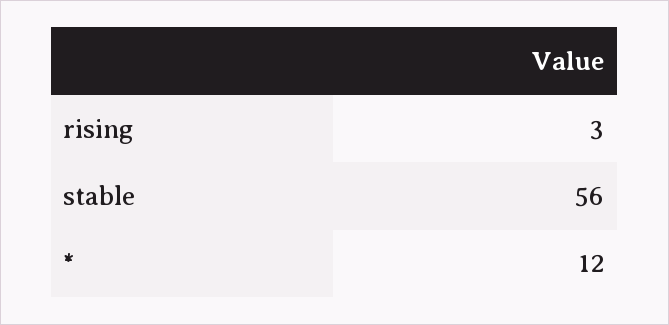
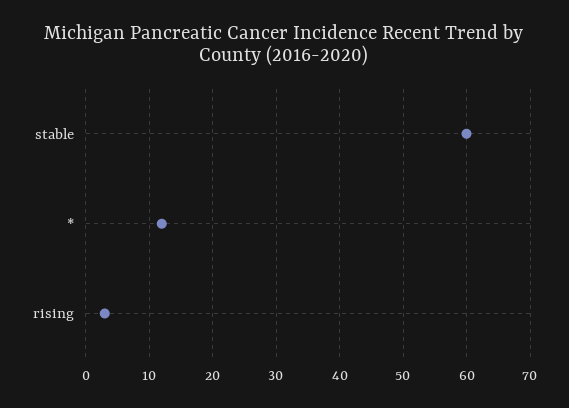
stable: 56 -> 60

